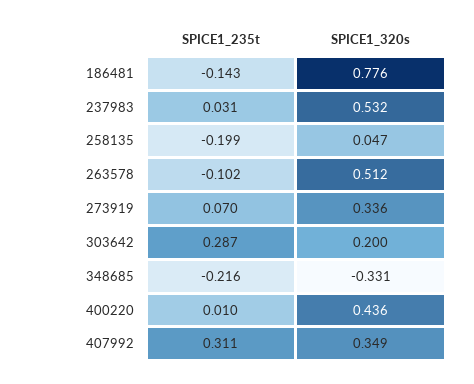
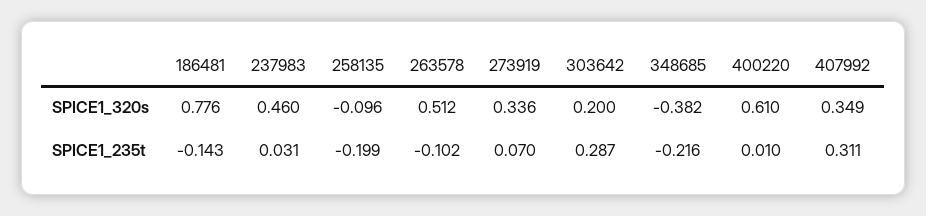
SPICE1_320s, 237983: 0.532 -> 0.46
SPICE1_320s, 258135: 0.047 -> -0.096
SPICE1_320s, 348685: -0.331 -> -0.382
SPICE1_320s, 400220: 0.436 -> 0.61

